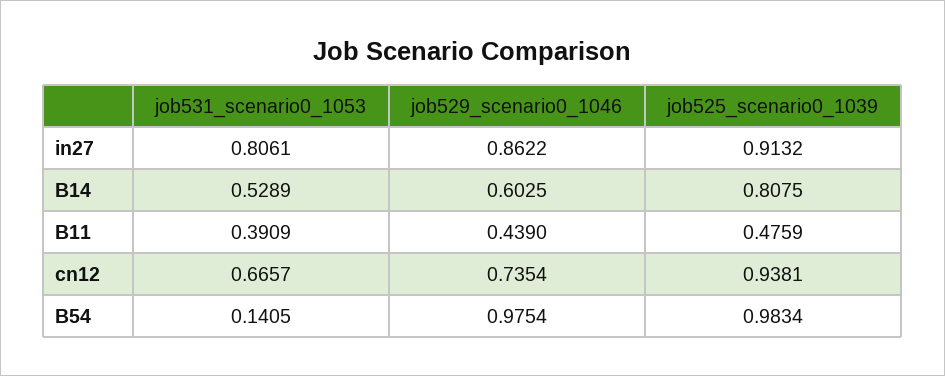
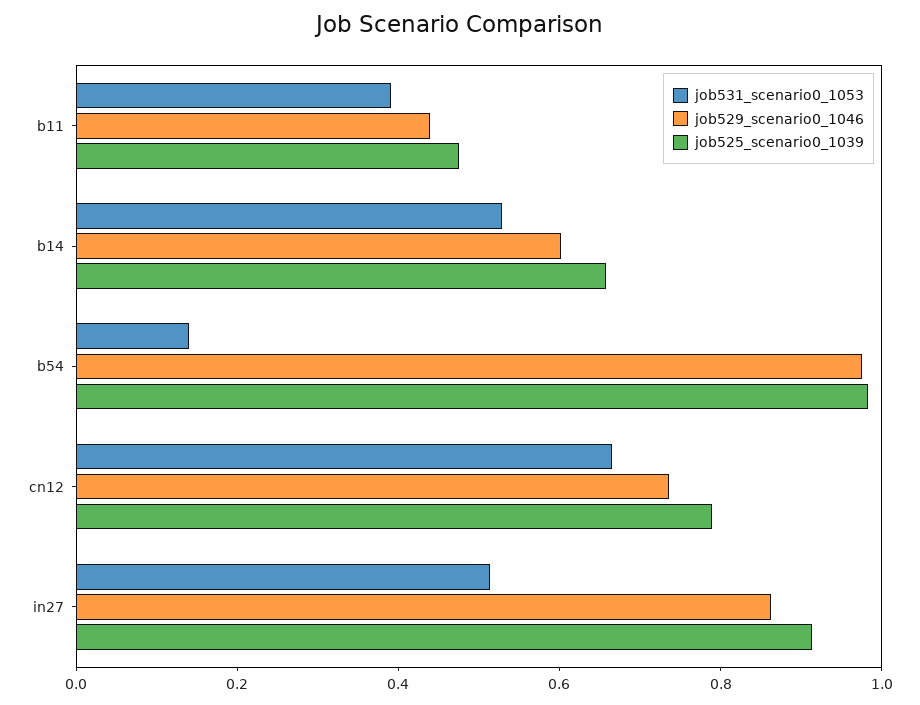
job531_scenario0_1053, in27: 0.8061 -> 0.5
job525_scenario0_1039, B14: 0.8075 -> 0.65
job525_scenario0_1039, cn12: 0.9381 -> 0.8

